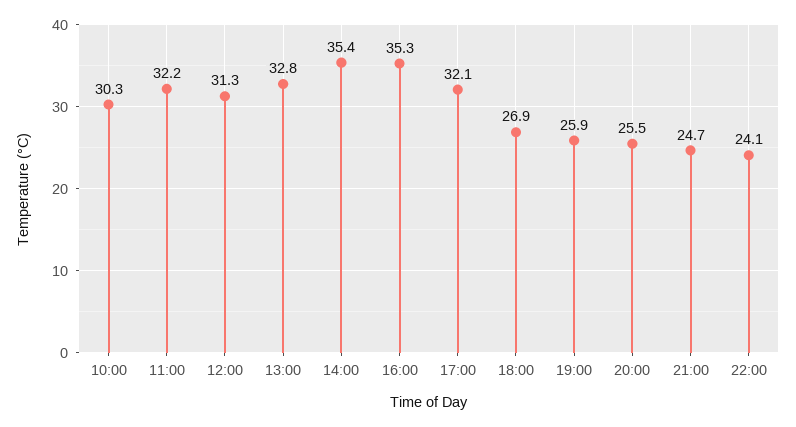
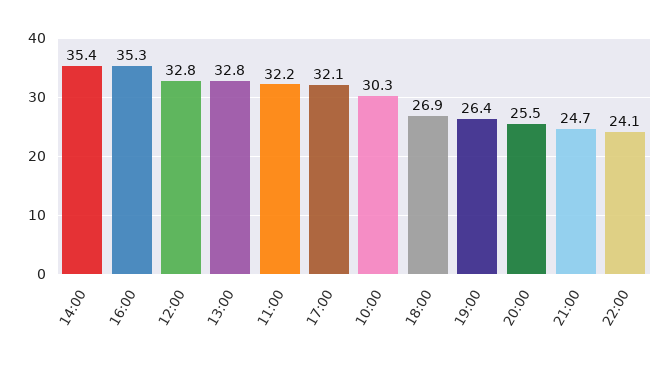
12:00: 31.3 -> 32.8
19:00: 25.9 -> 26.4

